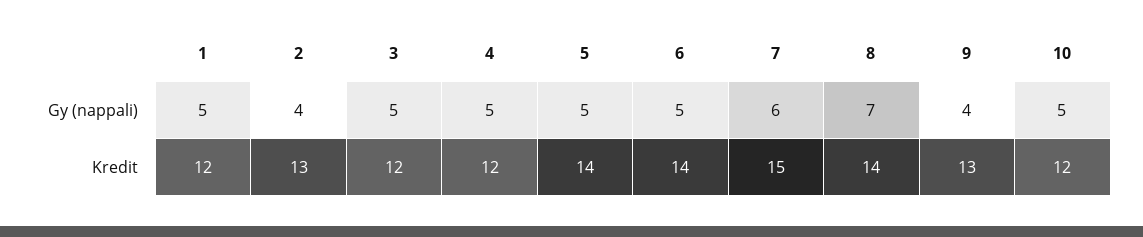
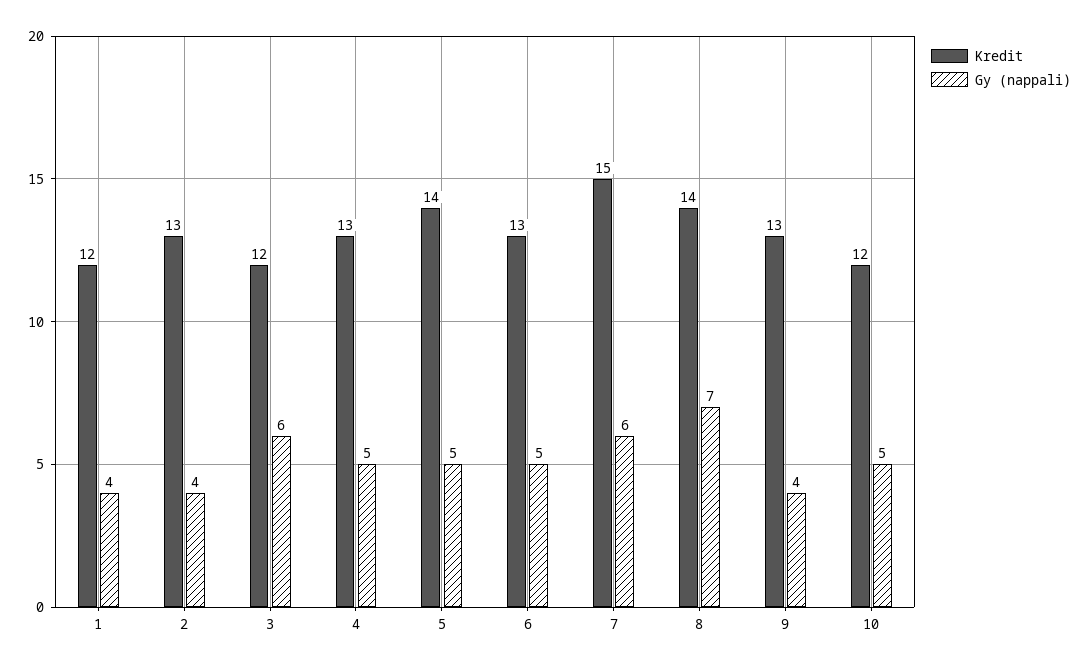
Gy (nappali), 1: 5 -> 4
Gy (nappali), 3: 5 -> 6
Kredit, 4: 12 -> 13
Kredit, 6: 14 -> 13

